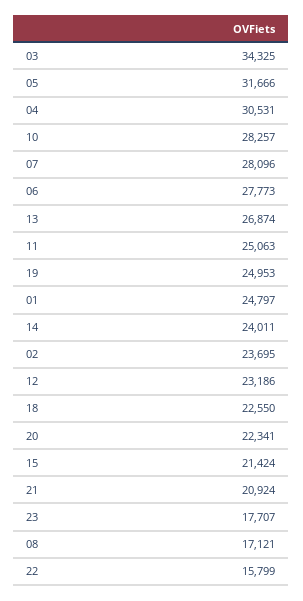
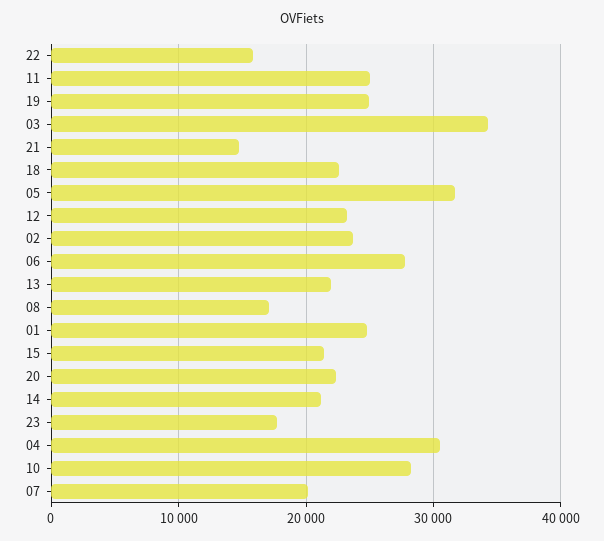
07: 28096 -> 20000
13: 26874 -> 22000
14: 24011 -> 21000
21: 20924 -> 15000

